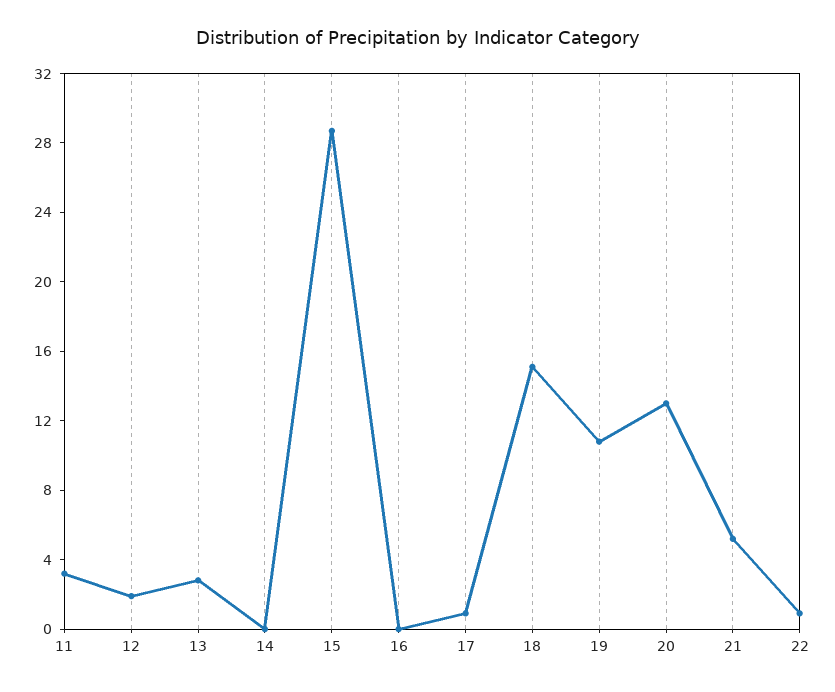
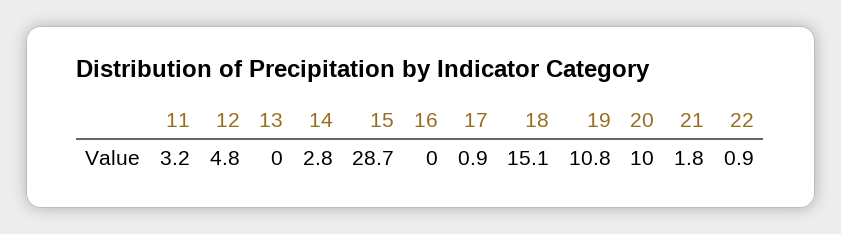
12: 2 -> 4.8
13: 3 -> 0
14: 0 -> 2.8
20: 13 -> 10
21: 5 -> 1.8

